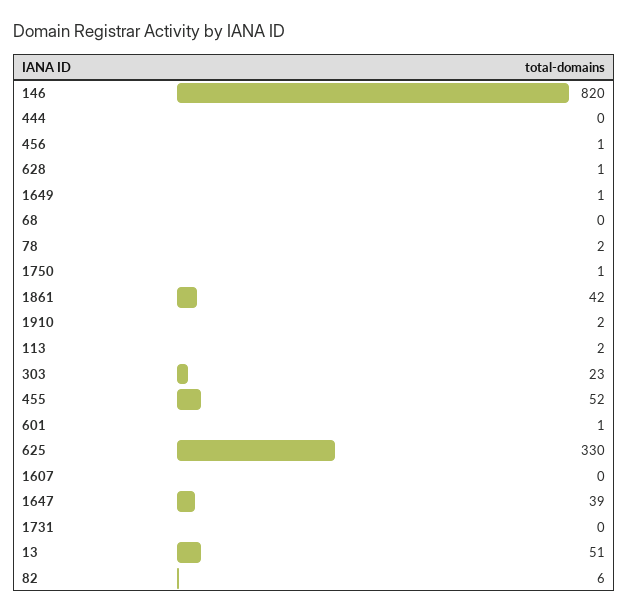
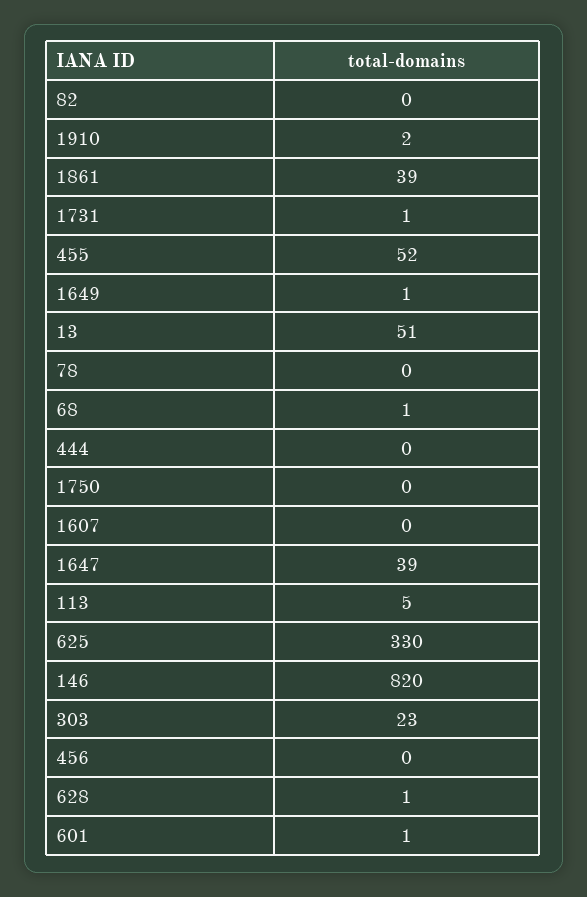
456: 1 -> 0
68: 0 -> 1
78: 2 -> 0
1750: 1 -> 0
1861: 42 -> 39
113: 2 -> 5
1731: 0 -> 1
82: 6 -> 0

